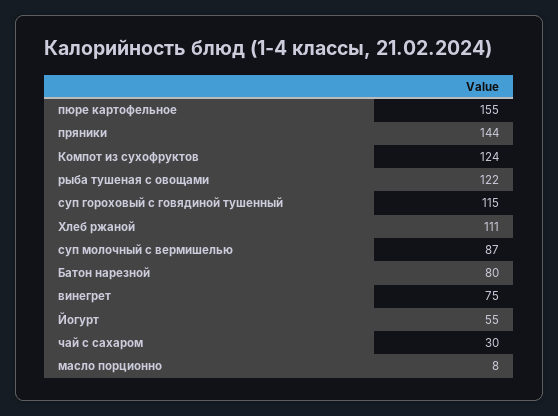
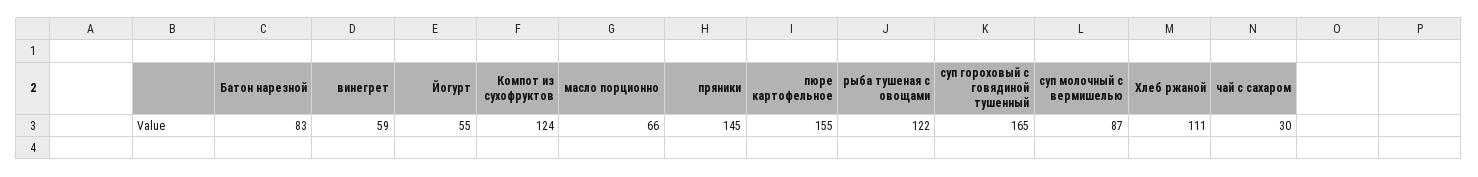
пряники: 144 -> 145
суп гороховый с говядиной тушенный: 115 -> 165
Батон нарезной: 80 -> 83
винегрет: 75 -> 59
масло порционно: 8 -> 66

